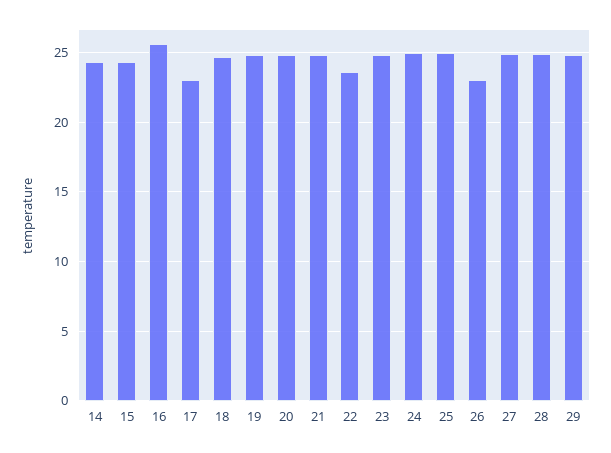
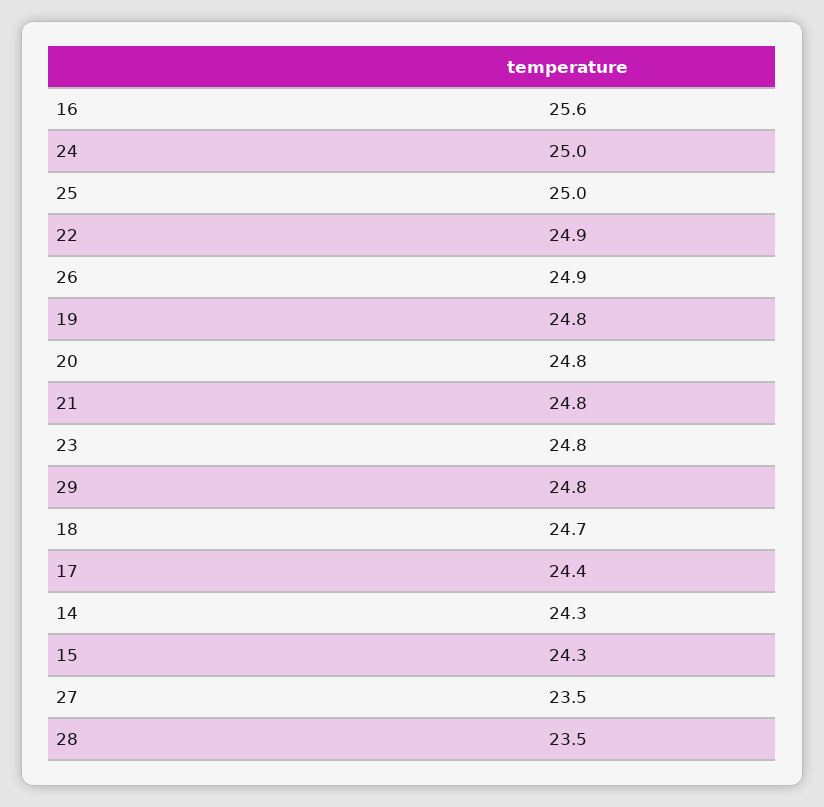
17: 23 -> 24.4
22: 23.5 -> 24.9
26: 23 -> 24.9
27: 25 -> 23.5
28: 25 -> 23.5

